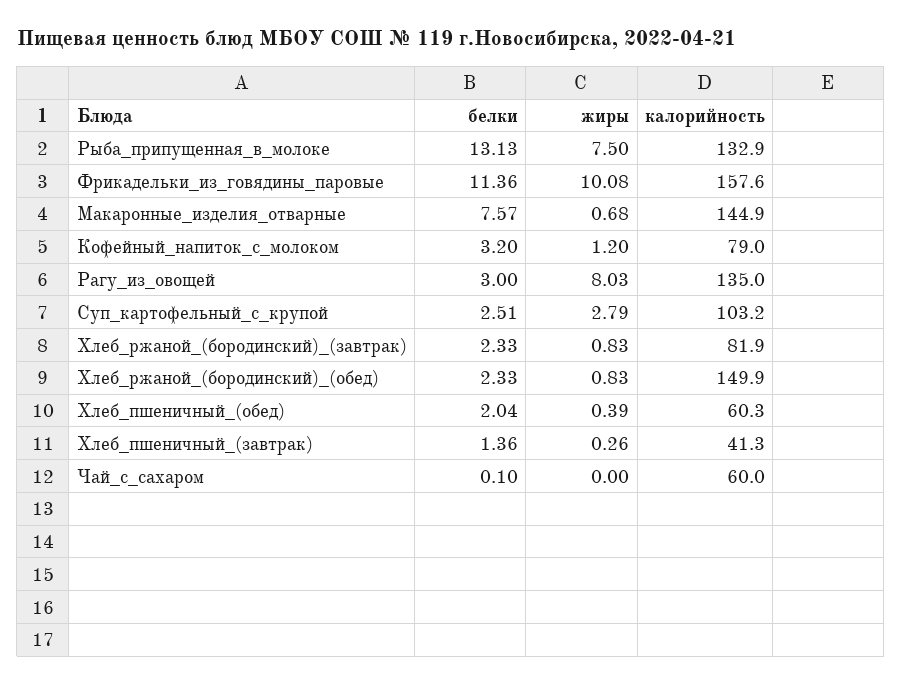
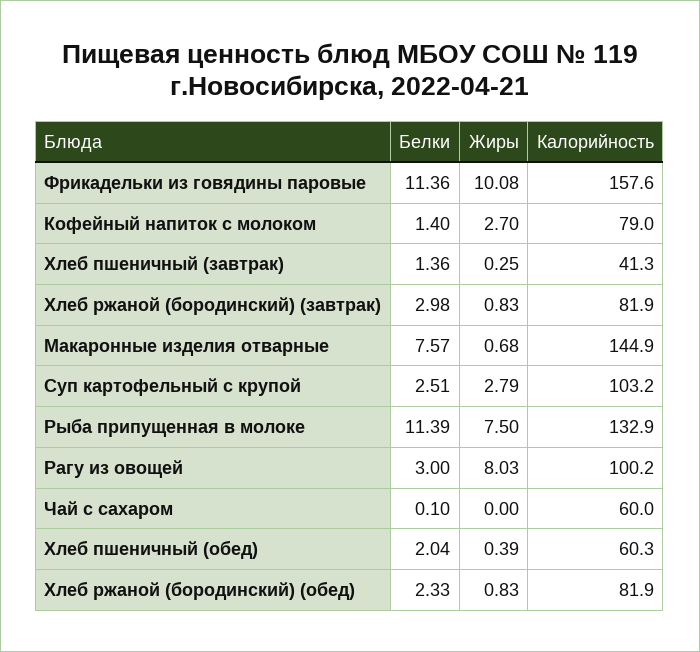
белки, Рыба_припущенная_в_молоке: 13.13 -> 11.39
белки, Кофейный_напиток_с_молоком: 3.2 -> 1.4
жиры, Кофейный_напиток_с_молоком: 1.2 -> 2.7
калорийность, Рагу_из_овощей: 135 -> 100.2
белки, Хлеб_ржаной_(бородинский)_(завтрак): 2.33 -> 2.98
калорийность, Хлеб_ржаной_(бородинский)_(обед): 149.9 -> 81.9
жиры, Хлеб_пшеничный_(завтрак): 0.26 -> 0.25

